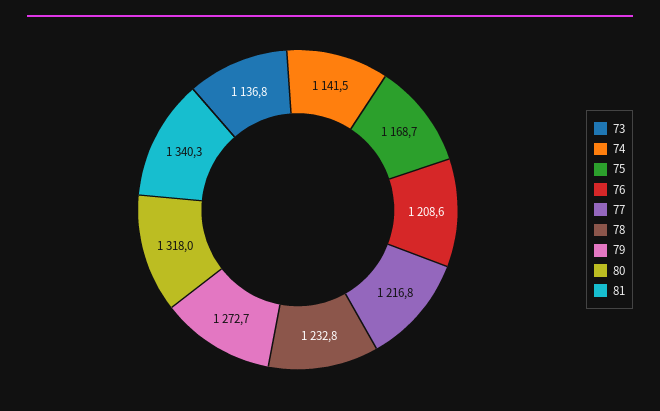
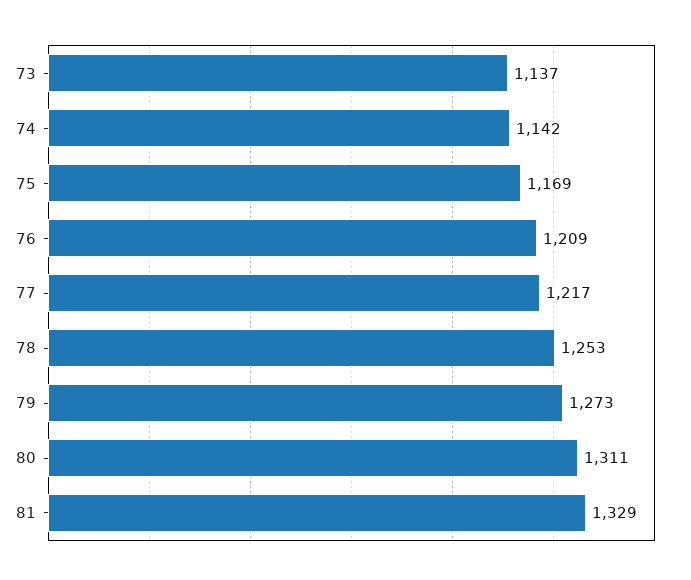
78: 1232.8 -> 1253
80: 1318 -> 1311
81: 1340.3 -> 1329

